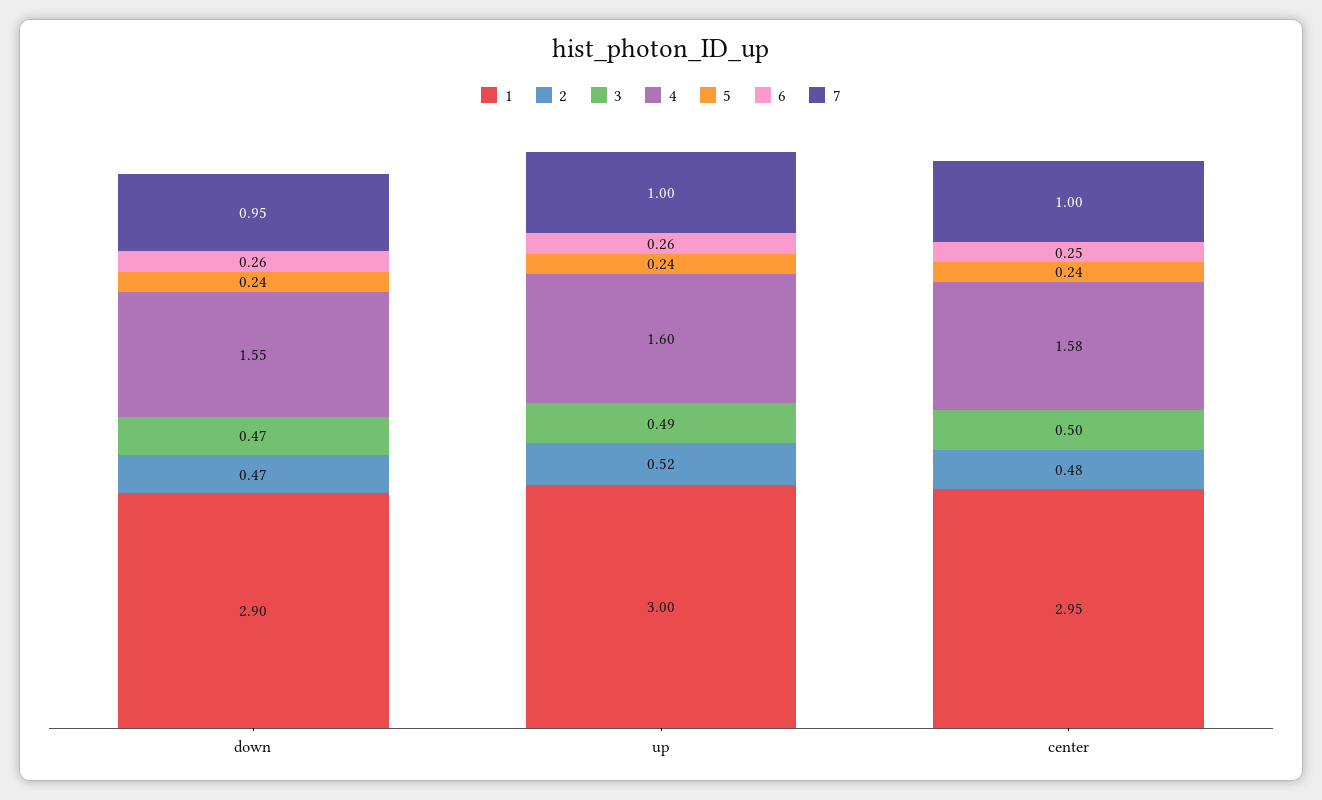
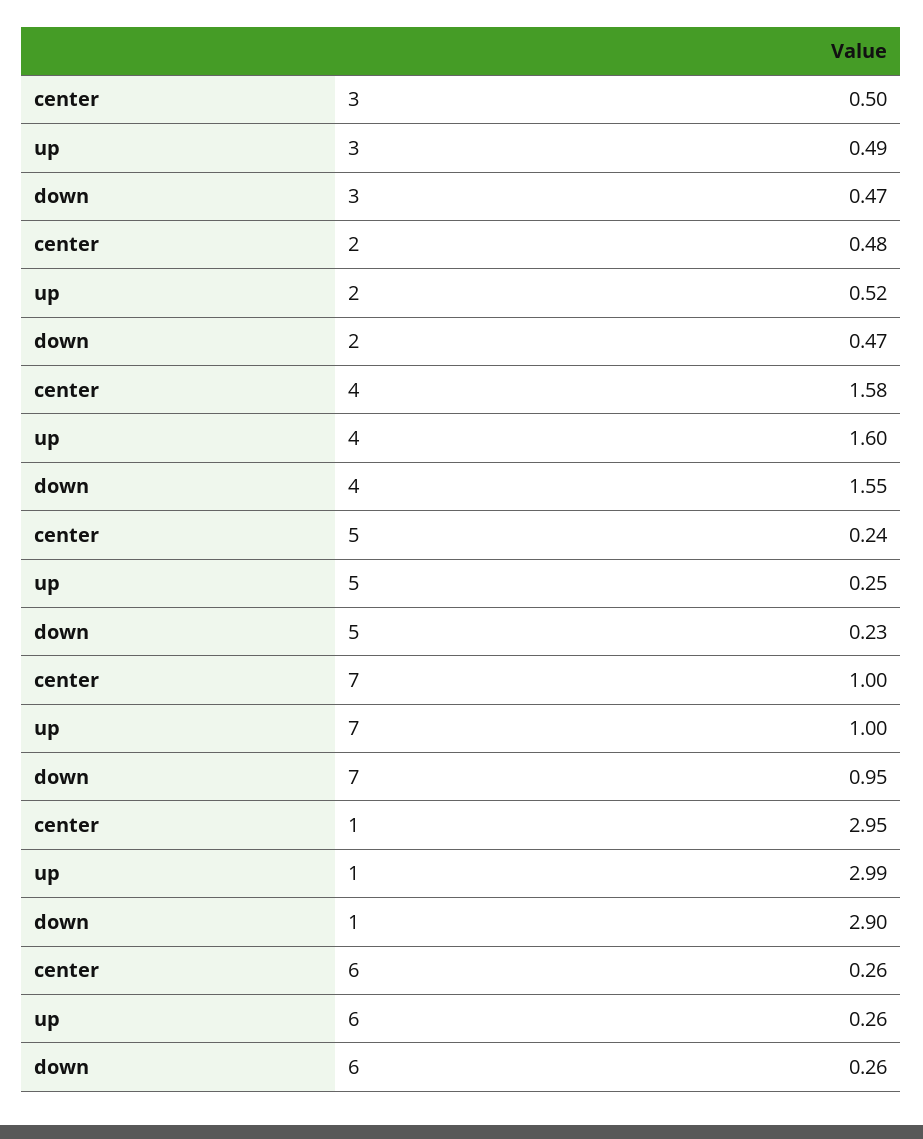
5, down: 0.24 -> 0.23
1, up: 3 -> 2.99
5, up: 0.24 -> 0.25
6, center: 0.25 -> 0.26

